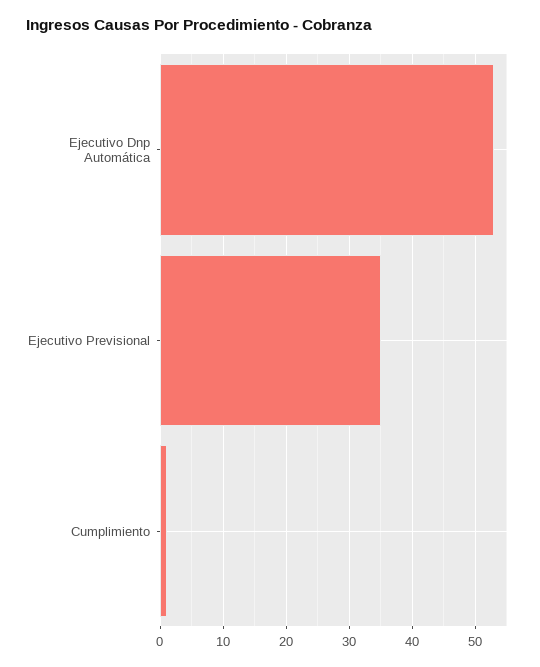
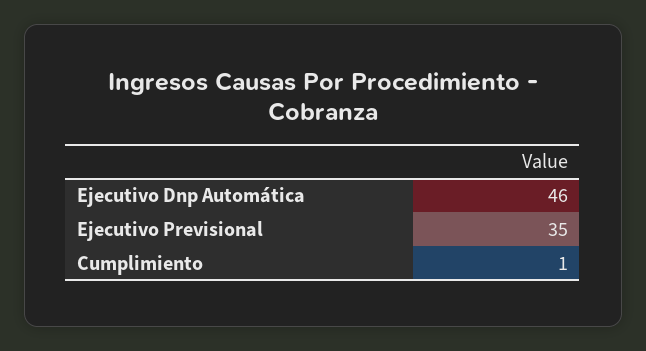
Ejecutivo Dnp Automática: 53 -> 46

